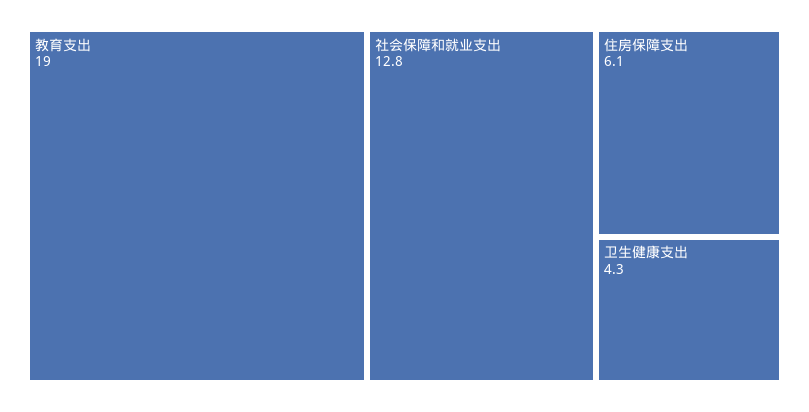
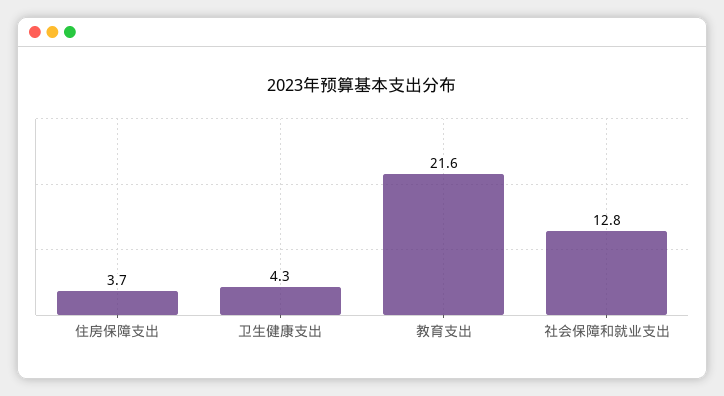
教育支出: 19 -> 21.6
住房保障支出: 6.1 -> 3.7

